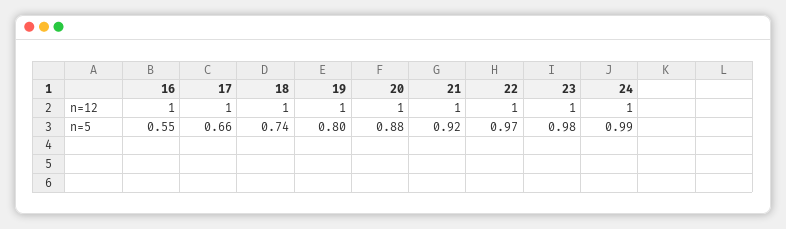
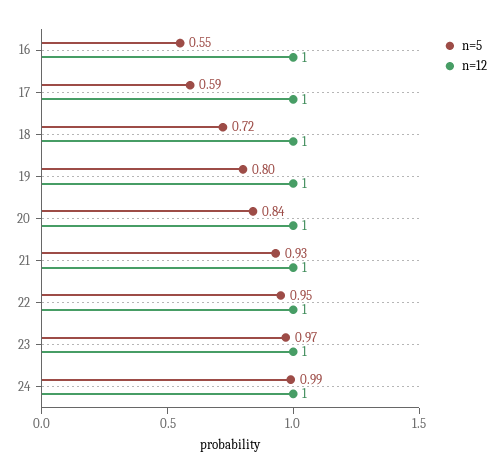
n=5, 17: 0.66 -> 0.59
n=5, 18: 0.74 -> 0.72
n=5, 20: 0.88 -> 0.84
n=5, 21: 0.92 -> 0.93
n=5, 22: 0.97 -> 0.95
n=5, 23: 0.98 -> 0.97

